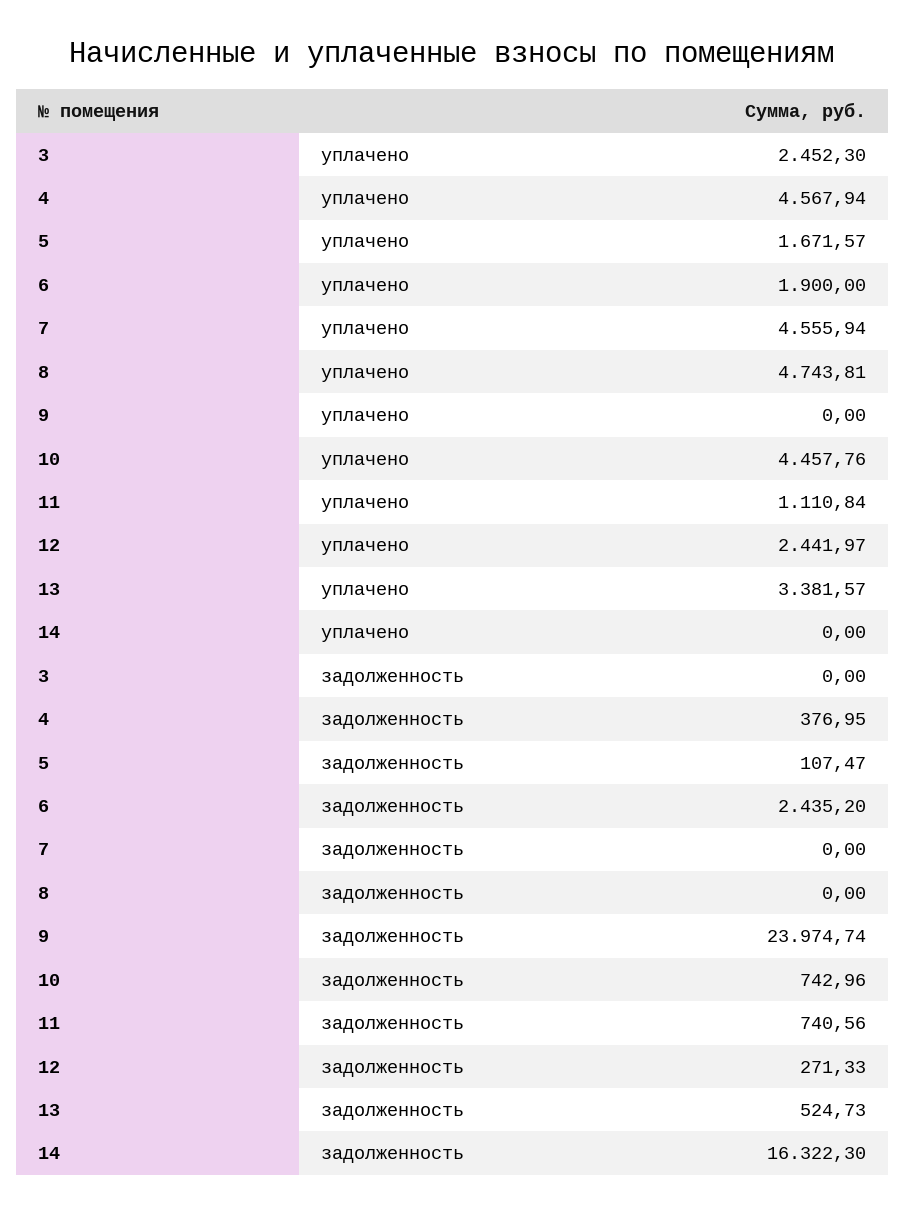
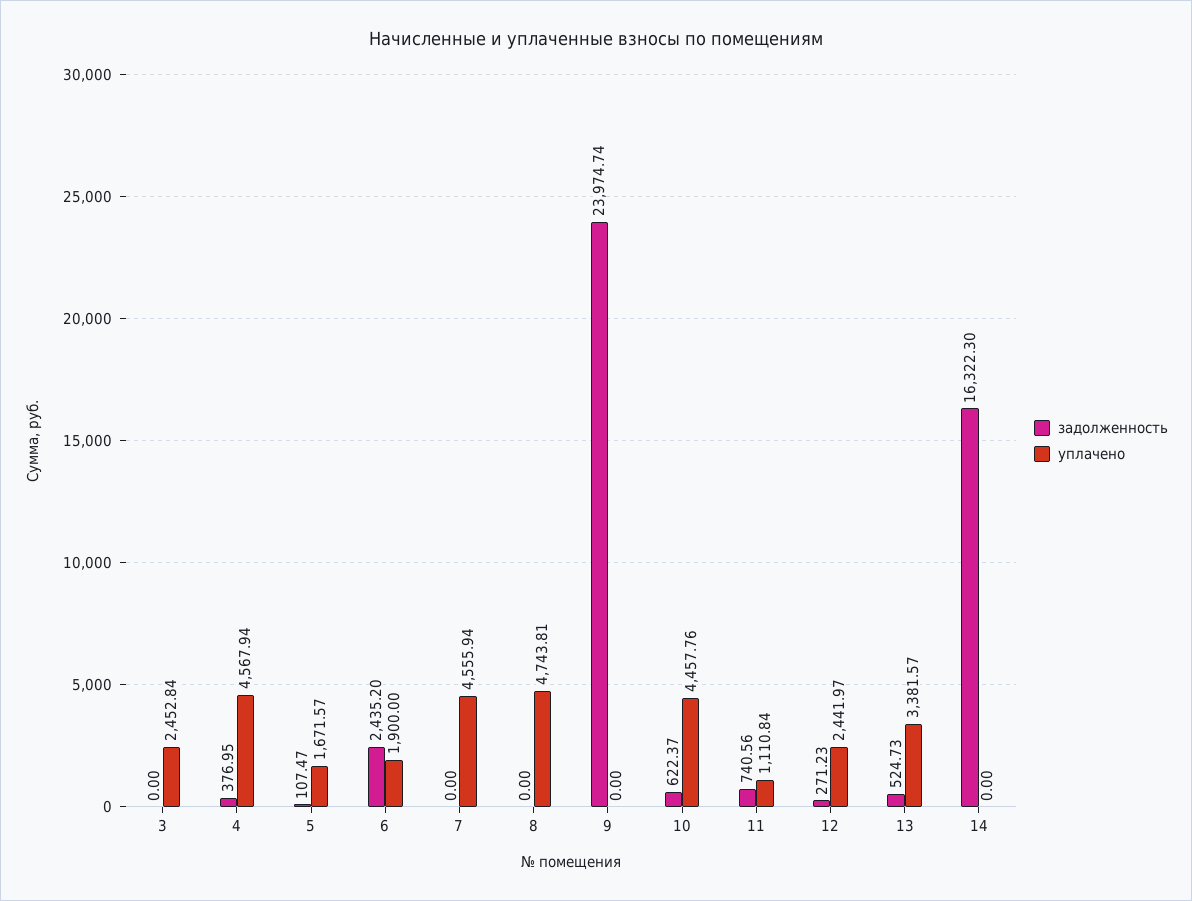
уплачено, 3: 2452.3 -> 2452.84
задолженность, 10: 742.96 -> 622.37
задолженность, 12: 271.33 -> 271.23

